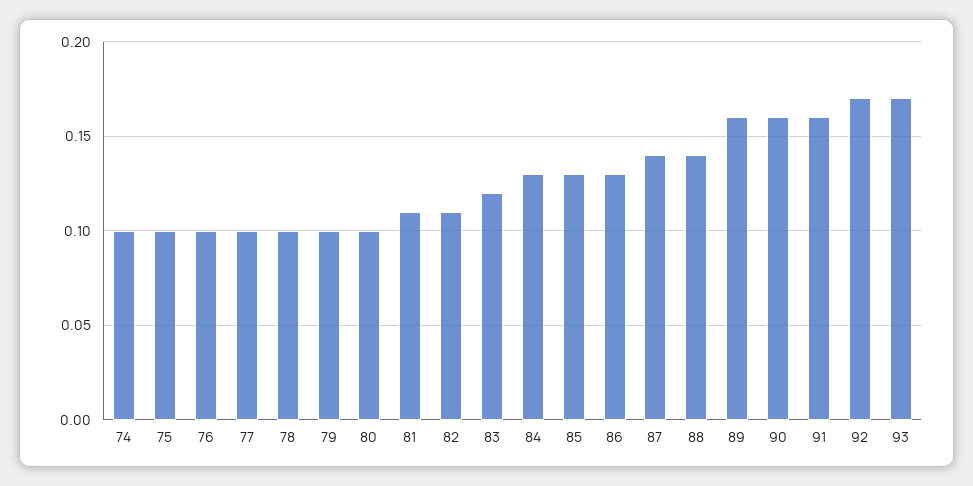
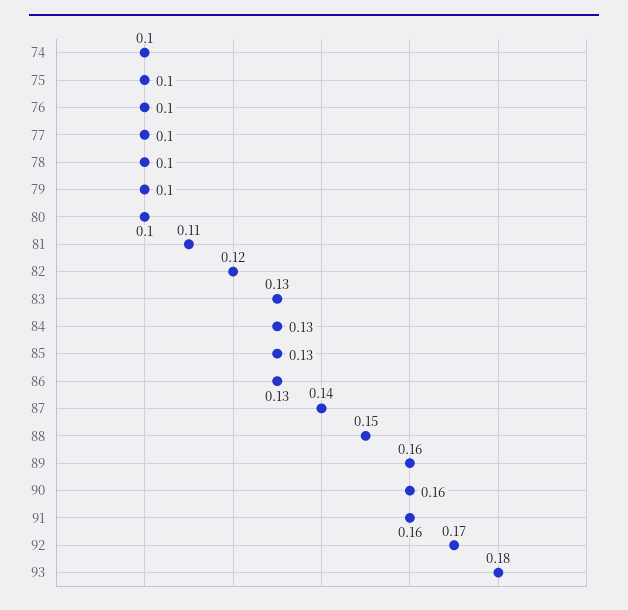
82: 0.11 -> 0.12
83: 0.12 -> 0.13
88: 0.14 -> 0.15
93: 0.17 -> 0.18

